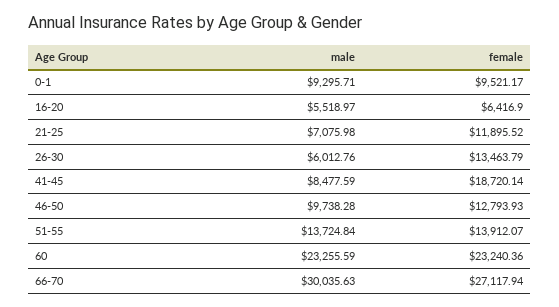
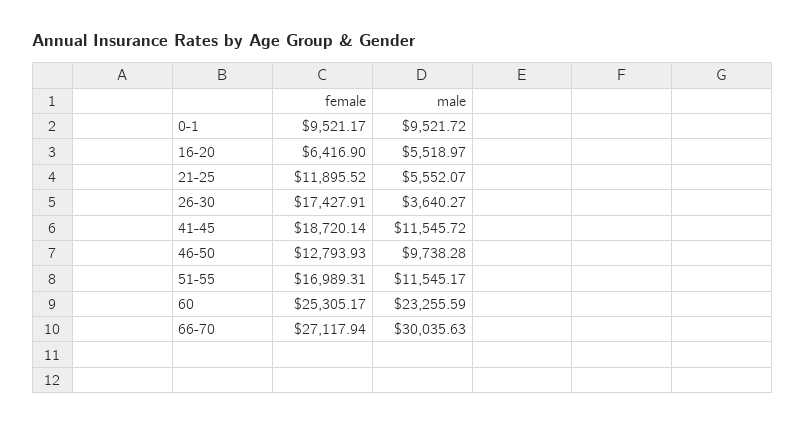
male, 0-1: 9295.71 -> 9521.72
male, 21-25: 7075.98 -> 5552.07
male, 26-30: 6012.76 -> 3640.27
female, 26-30: 13463.79 -> 17427.91
male, 41-45: 8477.59 -> 11545.72
male, 51-55: 13724.84 -> 11545.17
female, 51-55: 13912.07 -> 16989.31
female, 60: 23240.36 -> 25305.17

